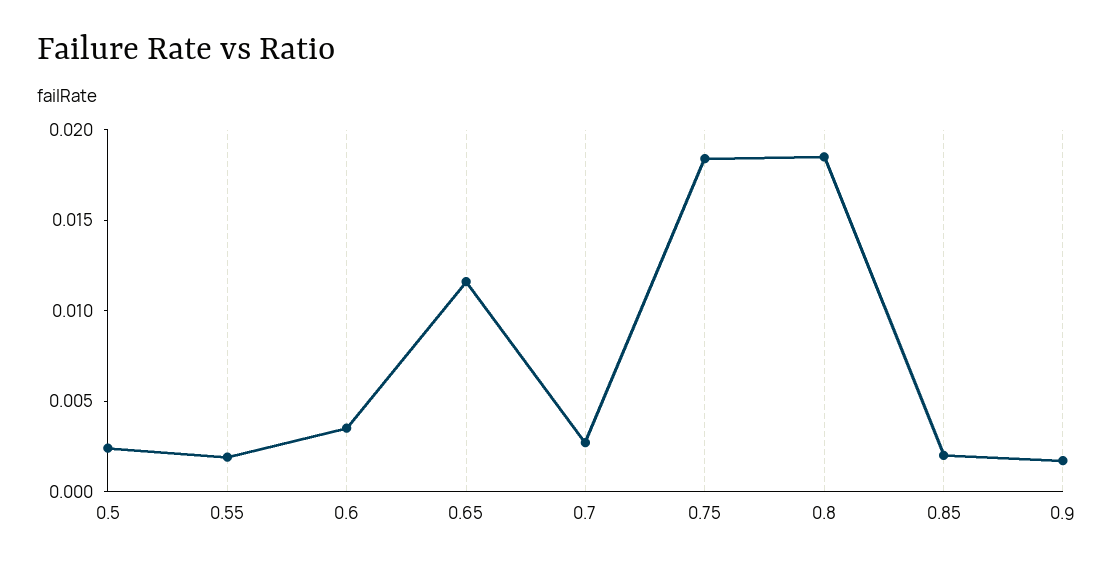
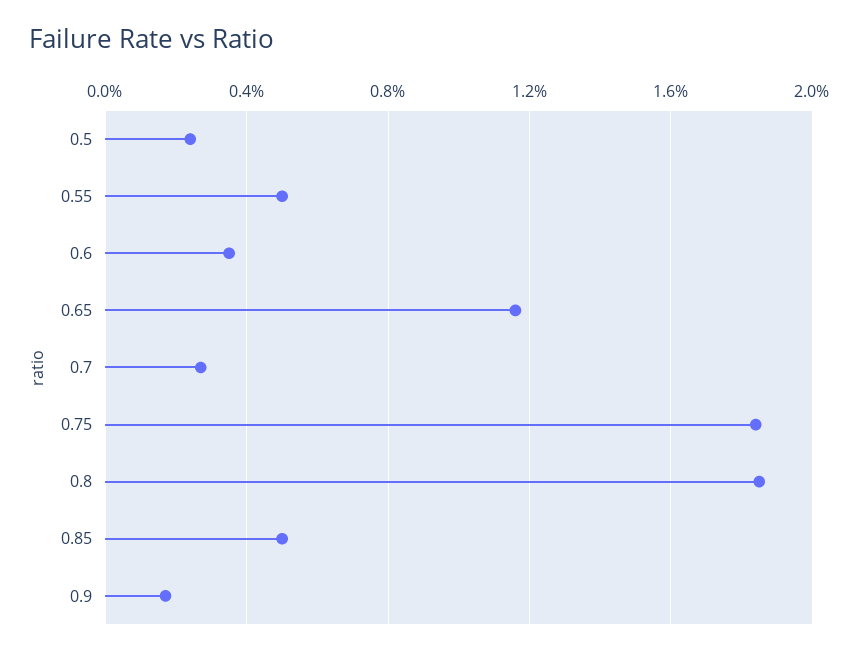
0.55: 0.002 -> 0.005
0.85: 0.002 -> 0.005

